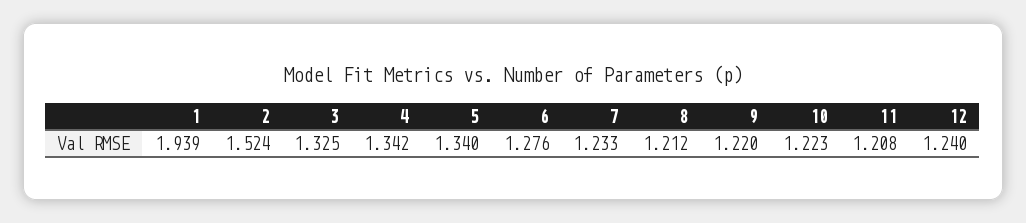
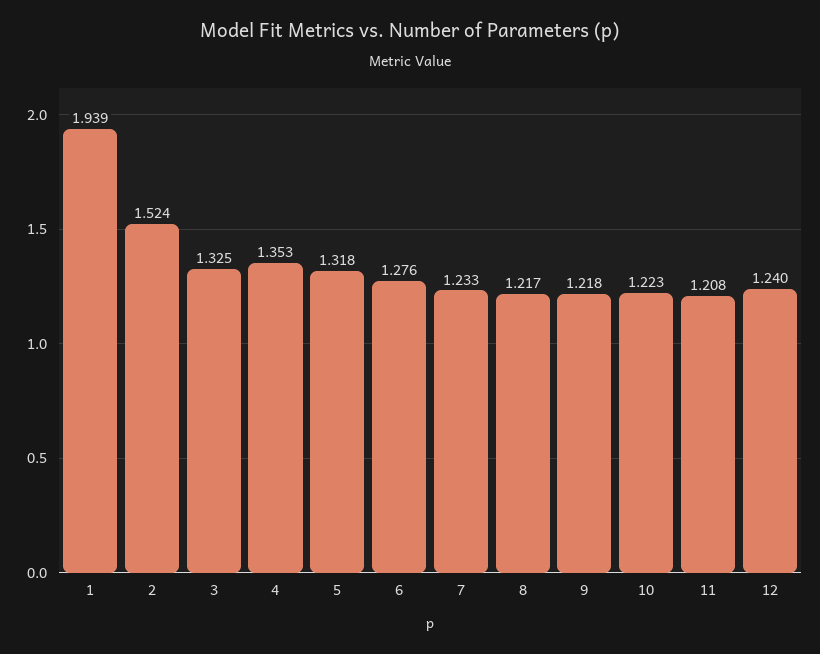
4: 1.342 -> 1.353
5: 1.34 -> 1.318
8: 1.212 -> 1.217
9: 1.22 -> 1.218

